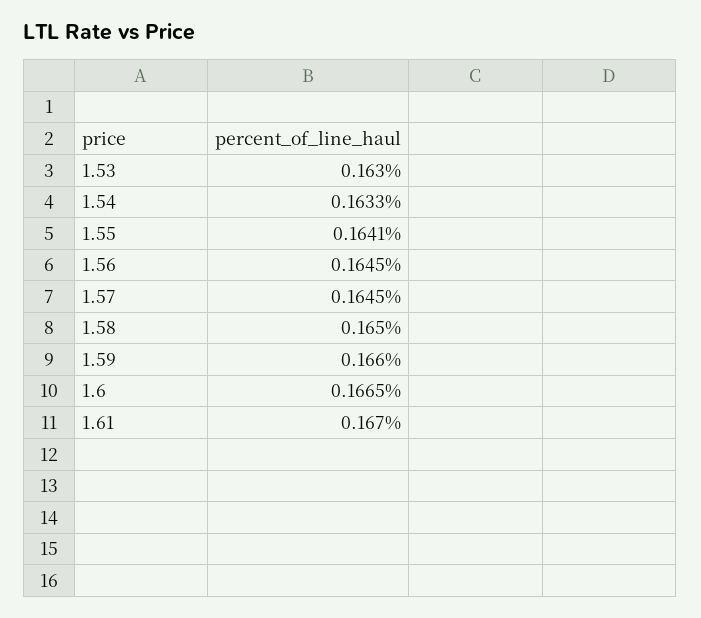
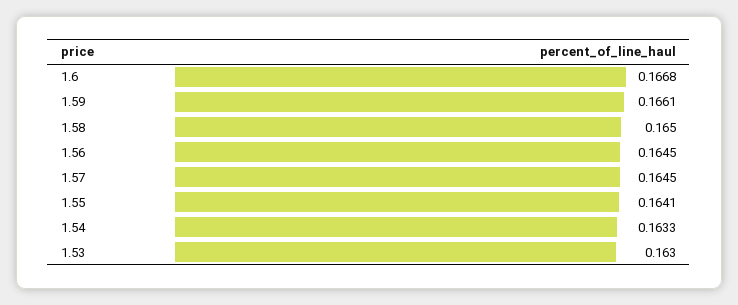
1.59: 0.166 -> 0.1661
1.6: 0.1665 -> 0.1668
1.61: 0.167 -> none

